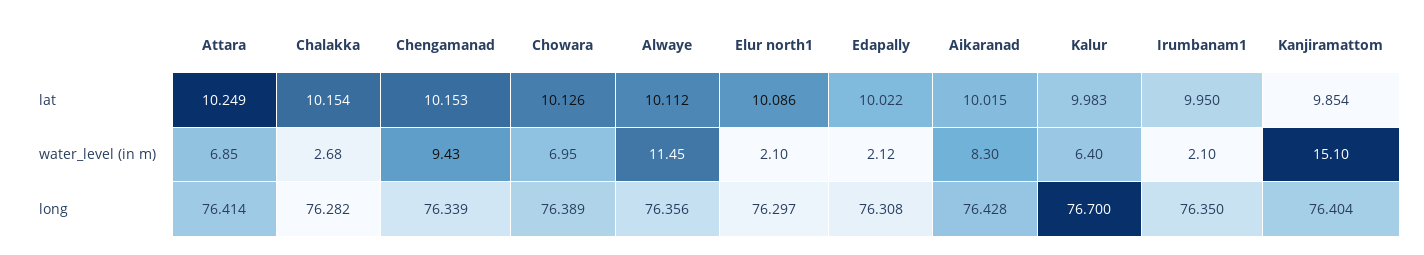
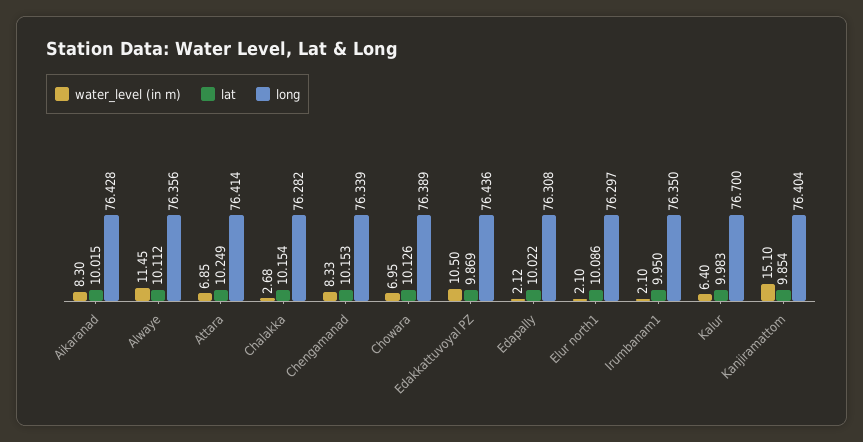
water_level (in m), Chengamanad: 9.43 -> 8.33
water_level (in m), Edakkattuvoyal PZ: none -> 10.5
lat, Edakkattuvoyal PZ: none -> 9.869
long, Edakkattuvoyal PZ: none -> 76.436

